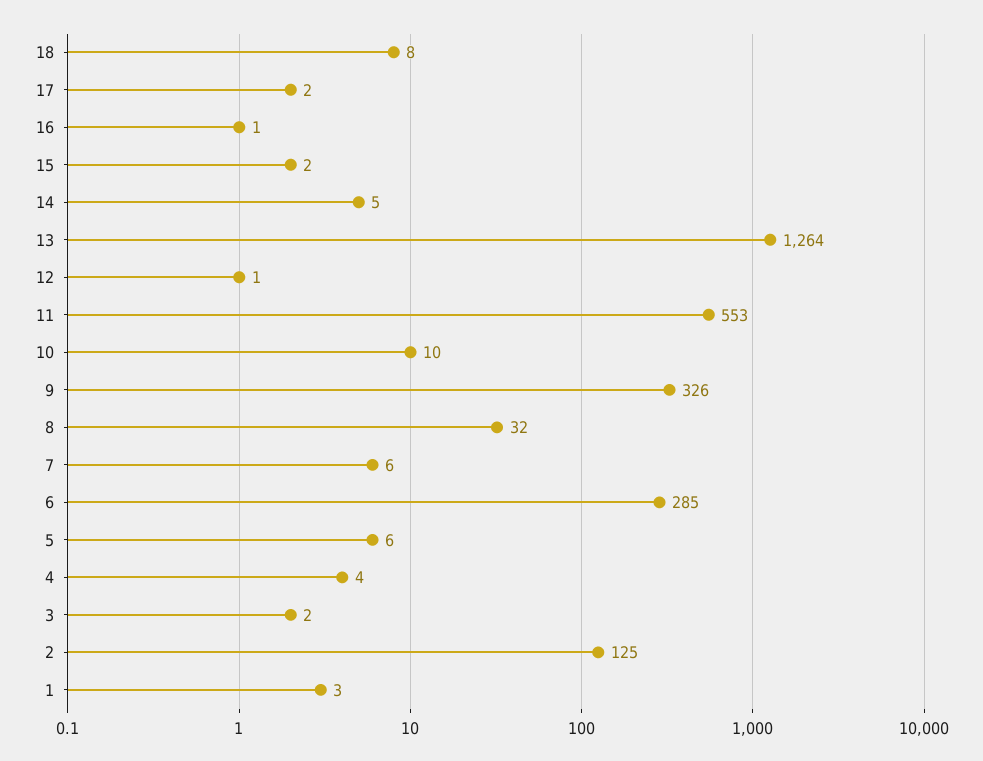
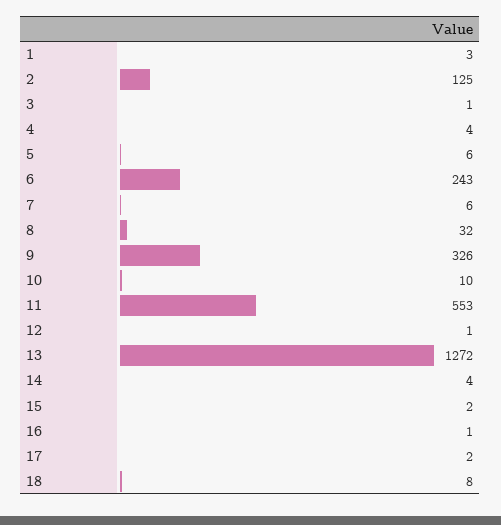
14: 5 -> 4
13: 1264 -> 1272
6: 285 -> 243
3: 2 -> 1

